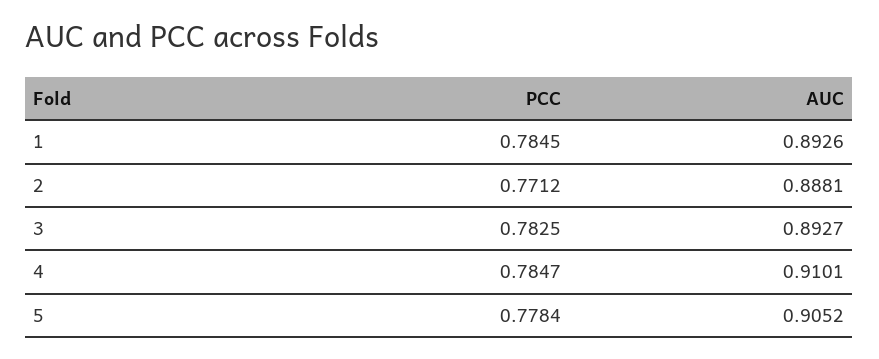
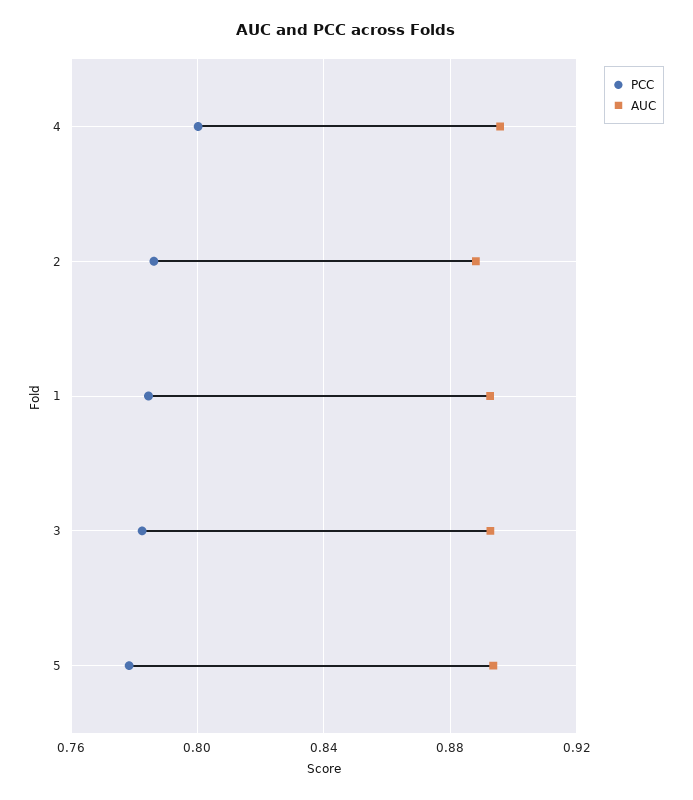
PCC, 2: 0.7712 -> 0.785
PCC, 4: 0.7847 -> 0.8
AUC, 4: 0.9101 -> 0.895
AUC, 5: 0.9052 -> 0.895

